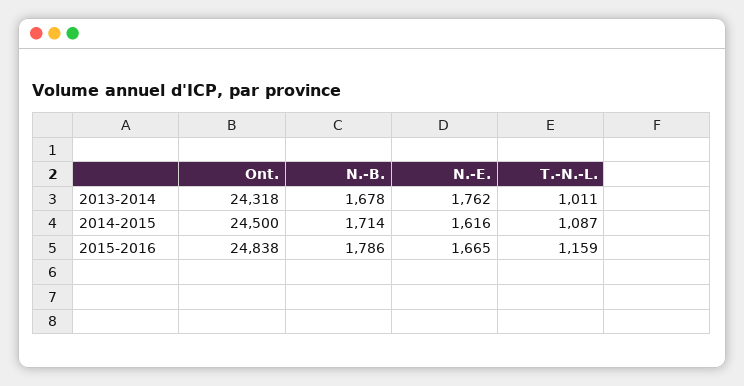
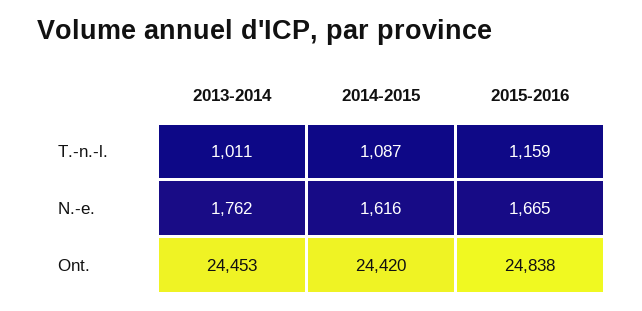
Ont., 2013-2014: 24318 -> 24453
N.-B., 2013-2014: 1678 -> none
Ont., 2014-2015: 24500 -> 24420
N.-B., 2014-2015: 1714 -> none
N.-B., 2015-2016: 1786 -> none

